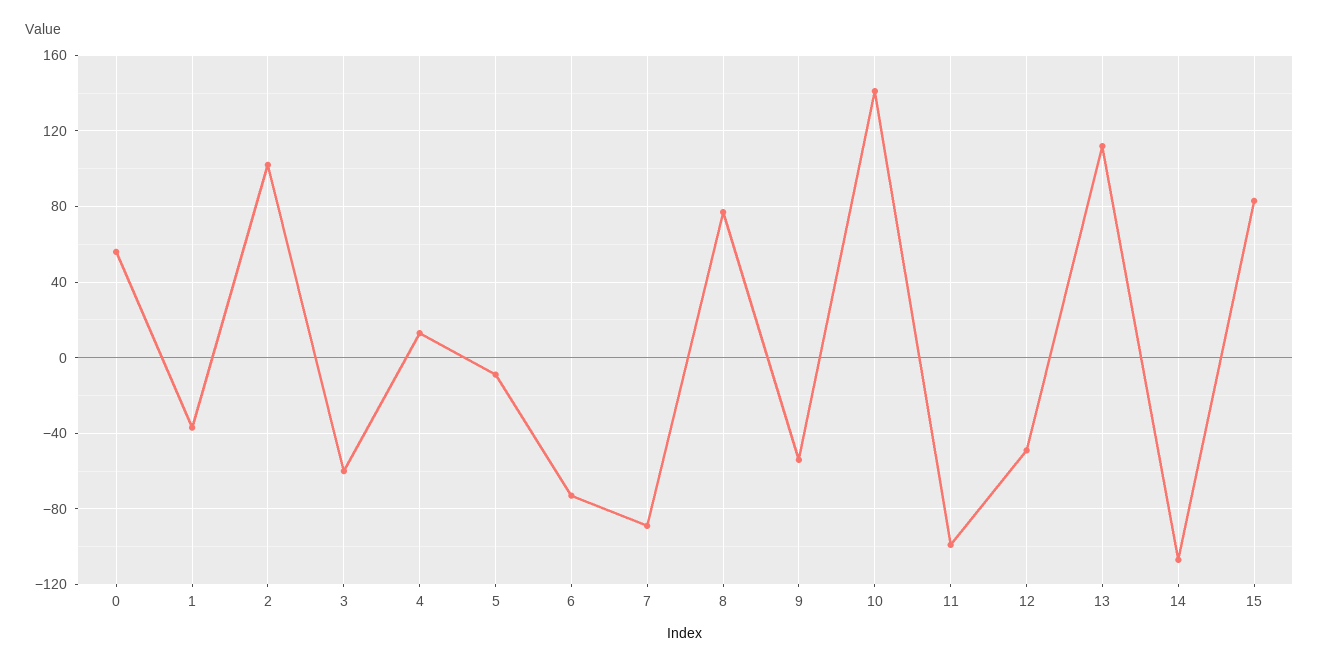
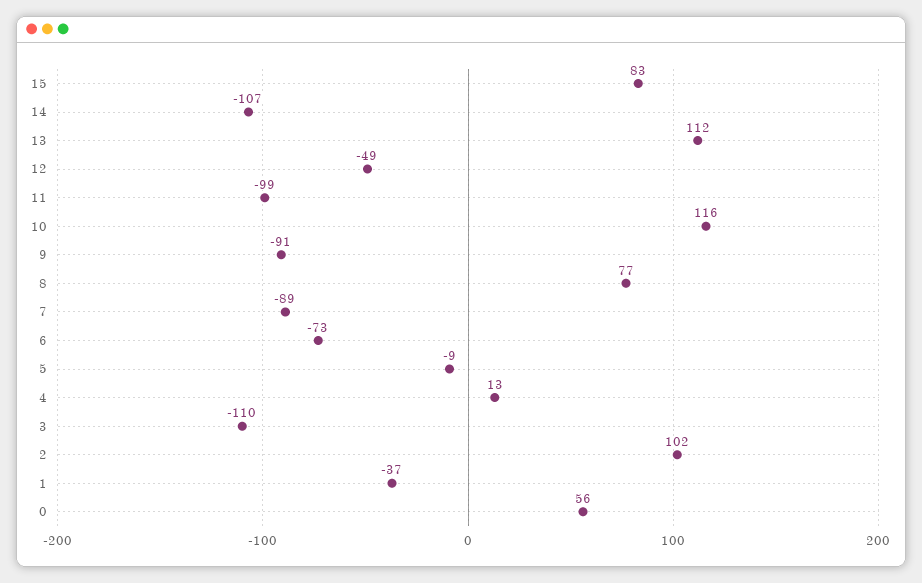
3: -60 -> -110
9: -55 -> -91
10: 140 -> 116

